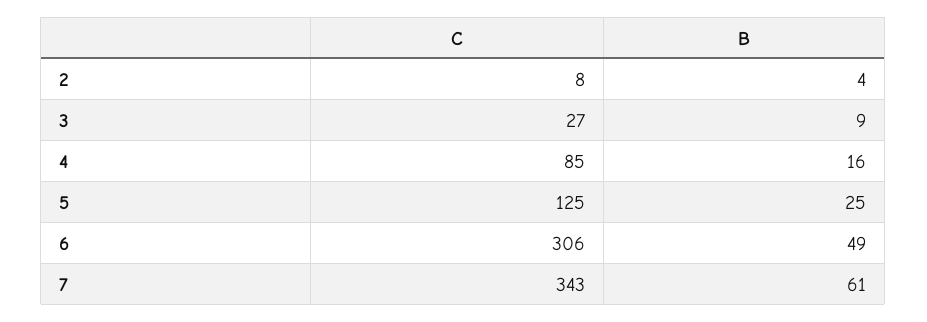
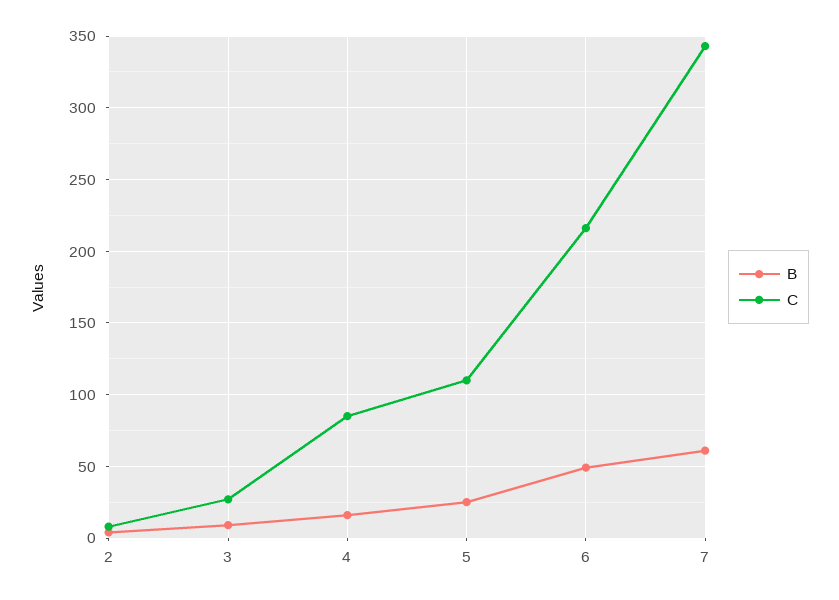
C, 5: 125 -> 110
C, 6: 306 -> 215

